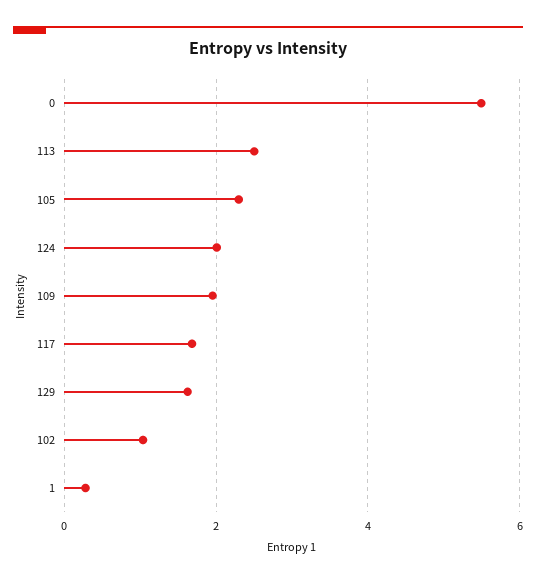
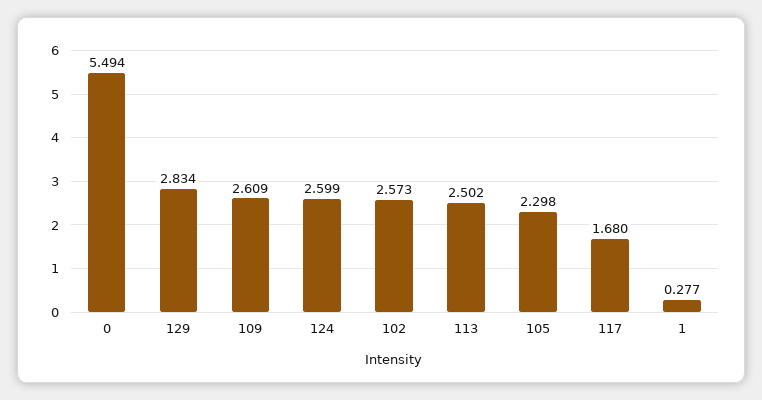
124: 2 -> 2.599
109: 2 -> 2.609
129: 1.6 -> 2.834
102: 1 -> 2.573

